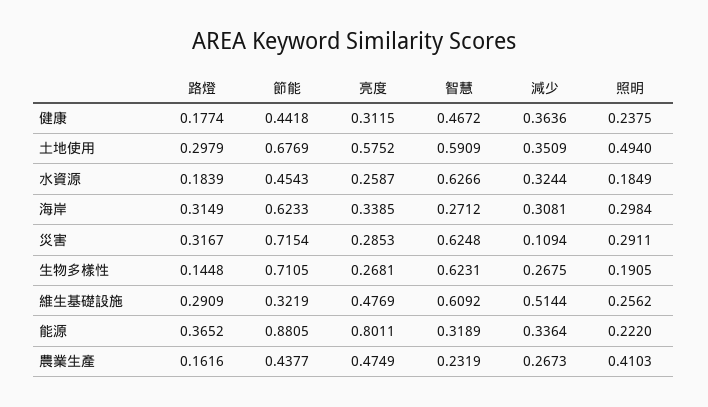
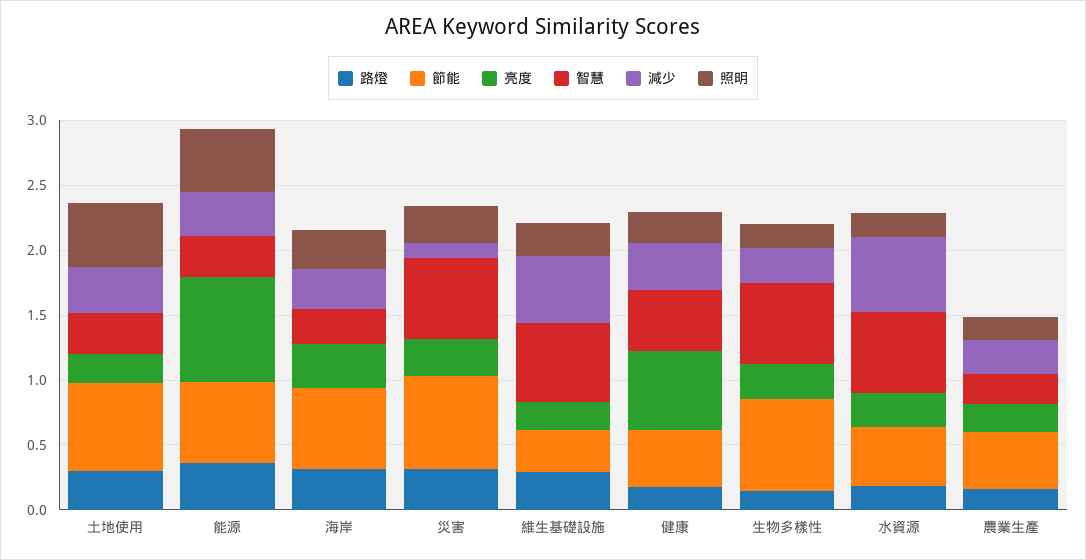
亮度, 健康: 0.3115 -> 0.6
亮度, 土地使用: 0.5752 -> 0.2
智慧, 土地使用: 0.5909 -> 0.3
減少, 水資源: 0.3244 -> 0.6
亮度, 維生基礎設施: 0.4769 -> 0.2
節能, 能源: 0.8805 -> 0.6
照明, 能源: 0.222 -> 0.5
亮度, 農業生產: 0.4749 -> 0.2
照明, 農業生產: 0.4103 -> 0.2

